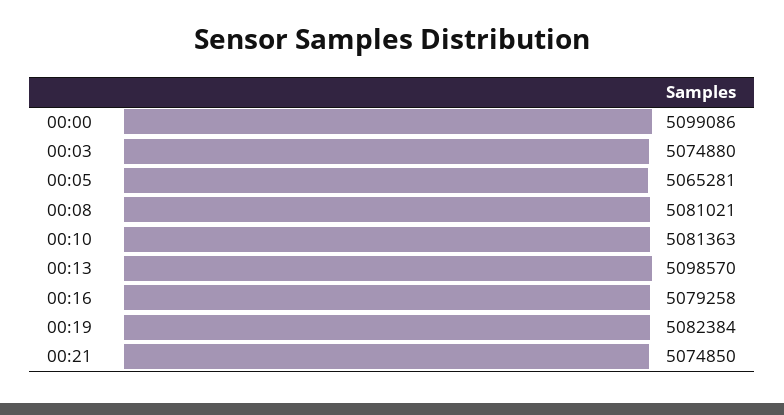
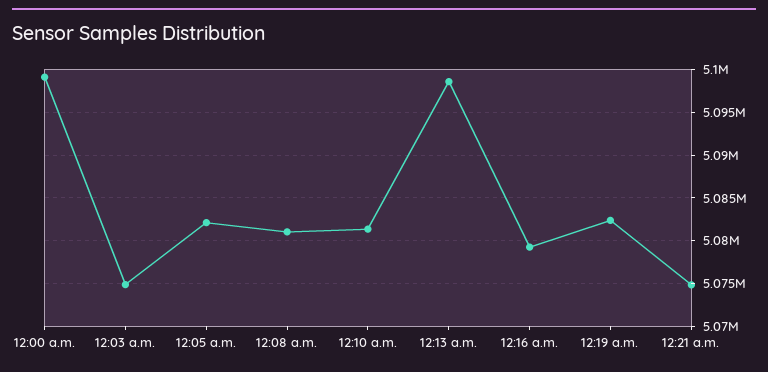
00:05: 5065281 -> 5082000

